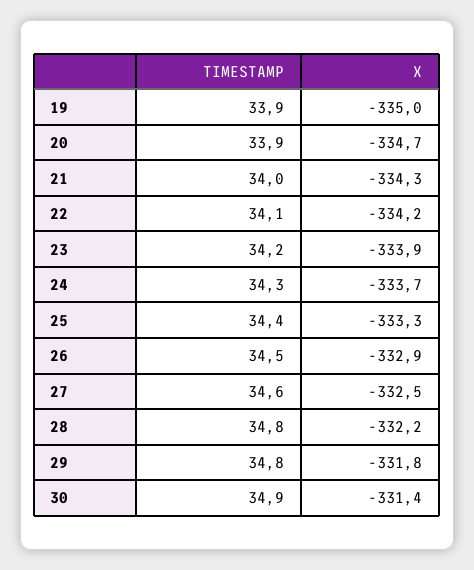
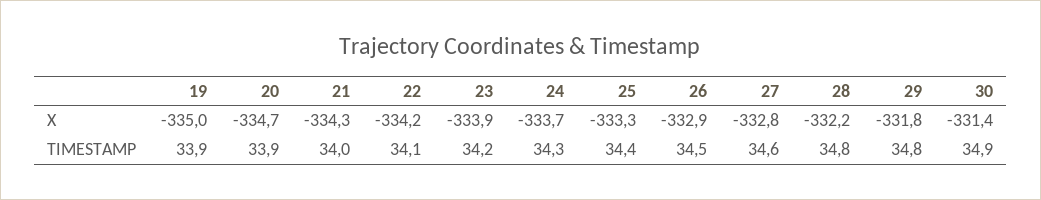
X, 27: -332.5 -> -332.8

